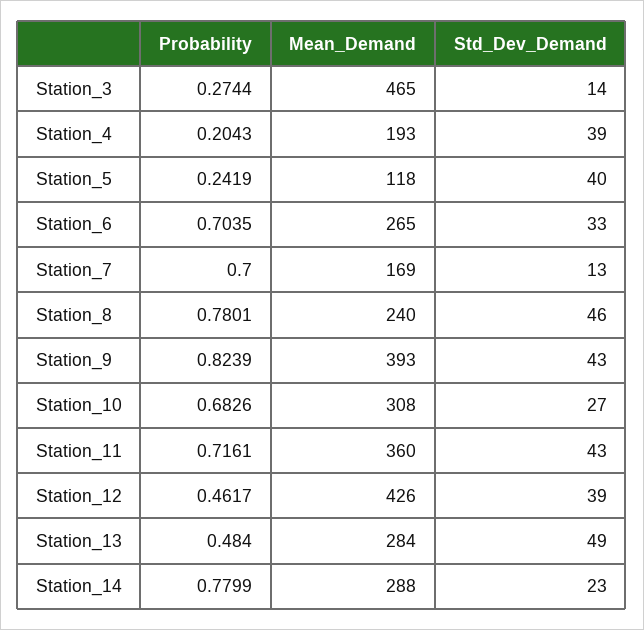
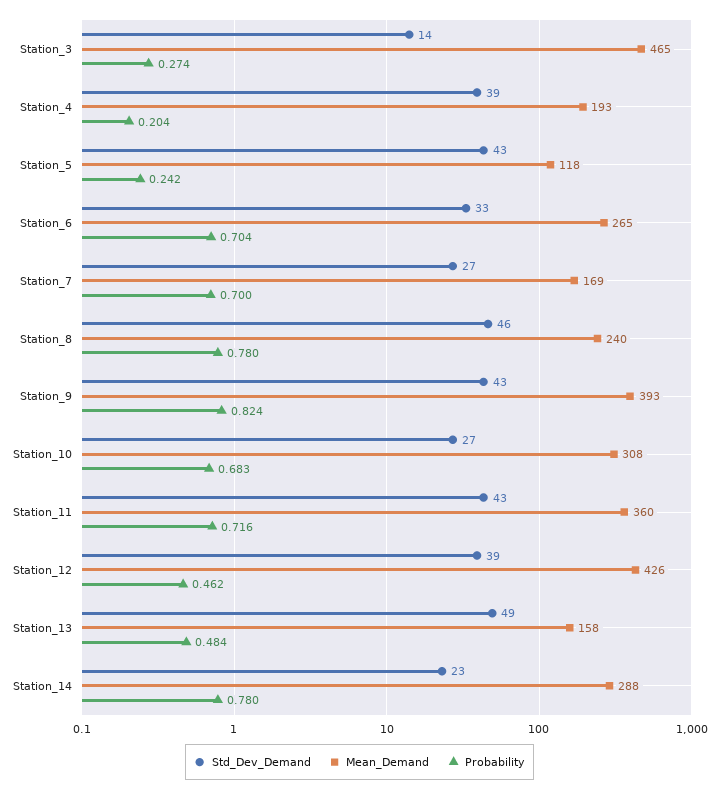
Std_Dev_Demand, Station_5: 40 -> 43
Std_Dev_Demand, Station_7: 13 -> 27
Mean_Demand, Station_13: 284 -> 158

